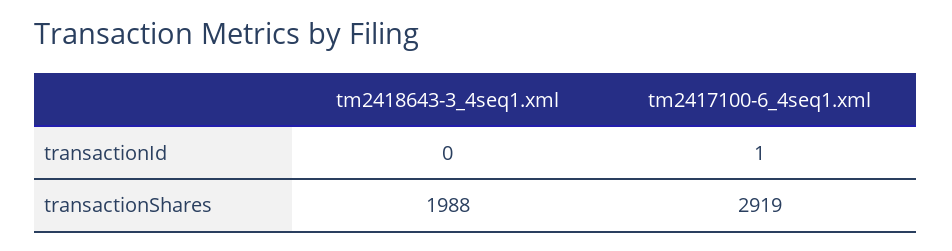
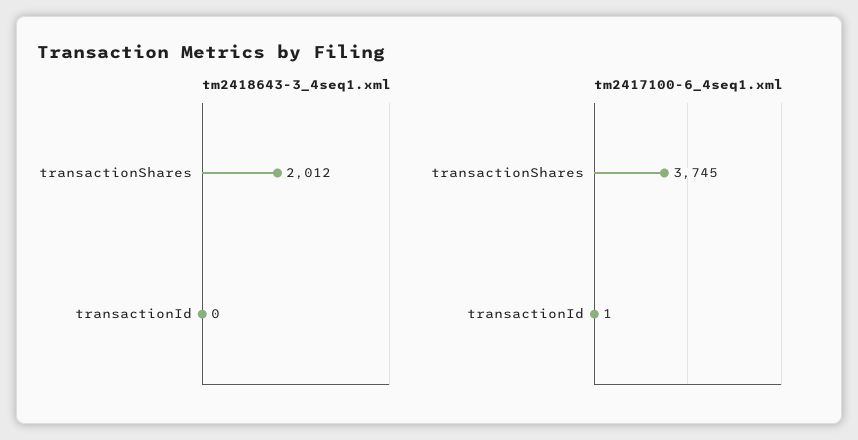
tm2418643-3_4seq1.xml, transactionShares: 1988 -> 2012
tm2417100-6_4seq1.xml, transactionShares: 2919 -> 3745

